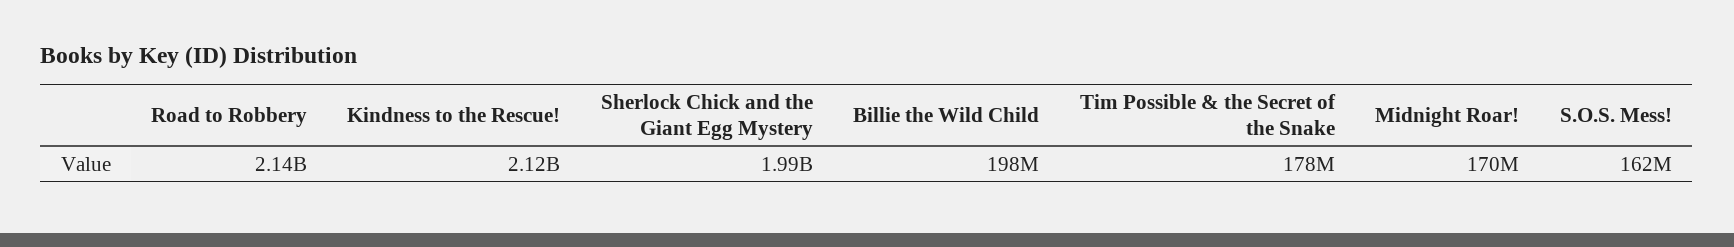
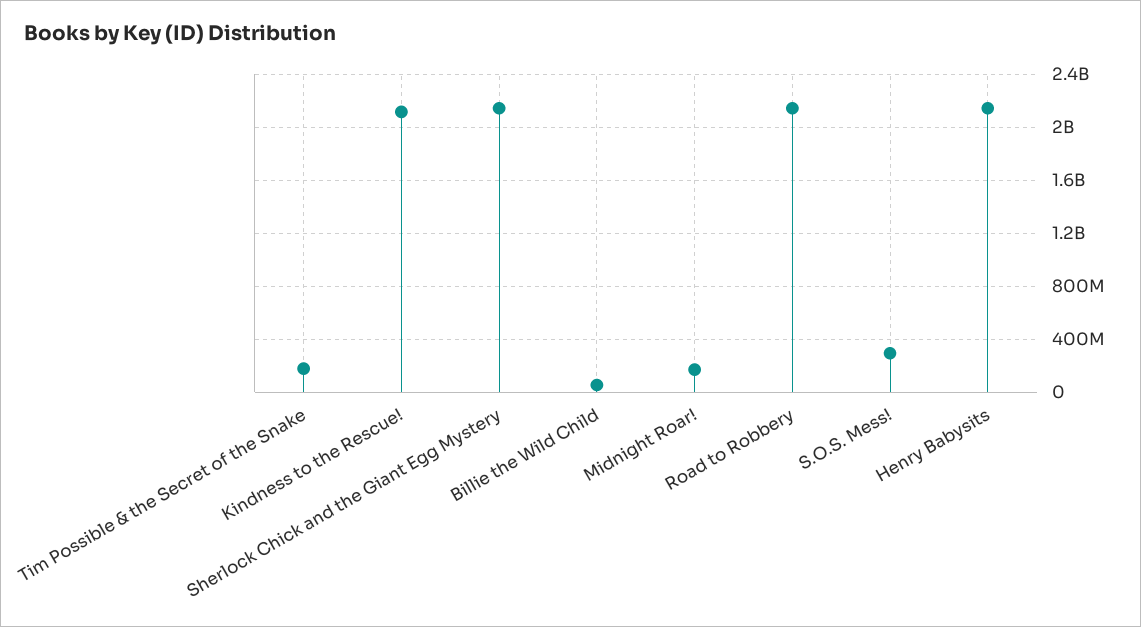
Sherlock Chick and the Giant Egg Mystery: 1990000000 -> 2150000000
Billie the Wild Child: 198000000 -> 50000000
S.O.S. Mess!: 162000000 -> 300000000
Henry Babysits: none -> 2150000000

